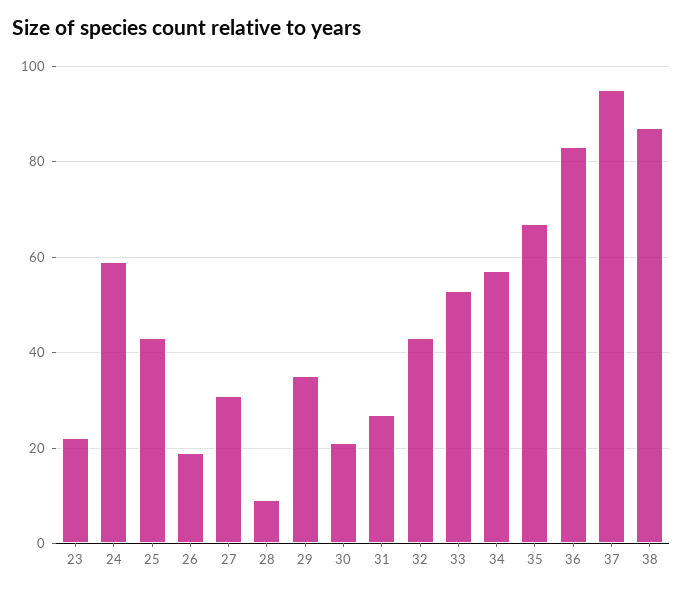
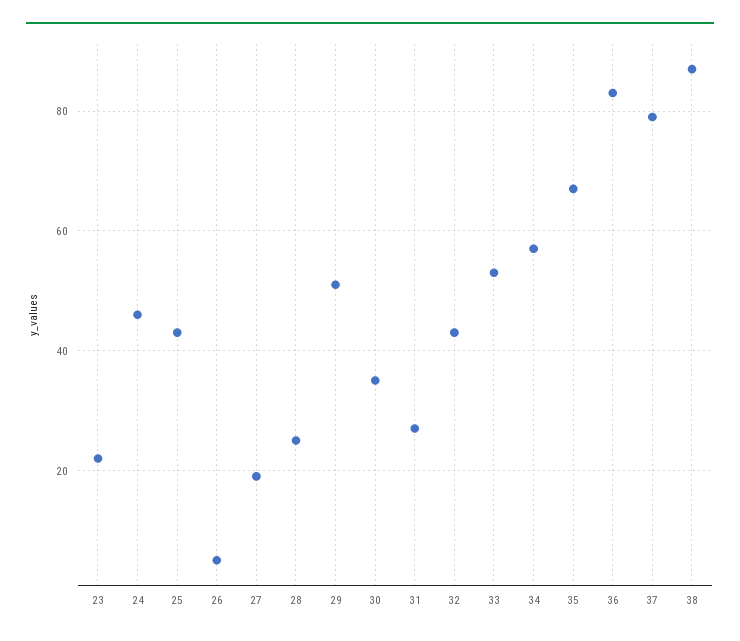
24: 60 -> 45
26: 20 -> 5
27: 30 -> 20
28: 10 -> 25
29: 35 -> 50
30: 20 -> 35
37: 95 -> 80

